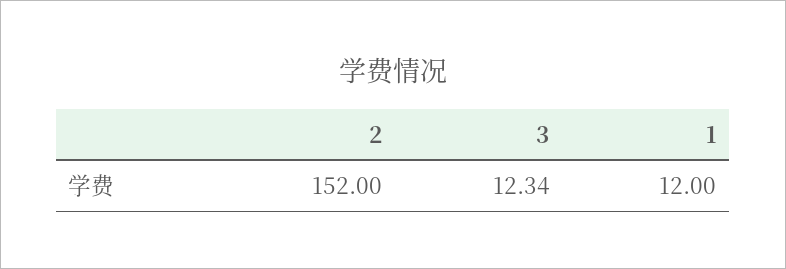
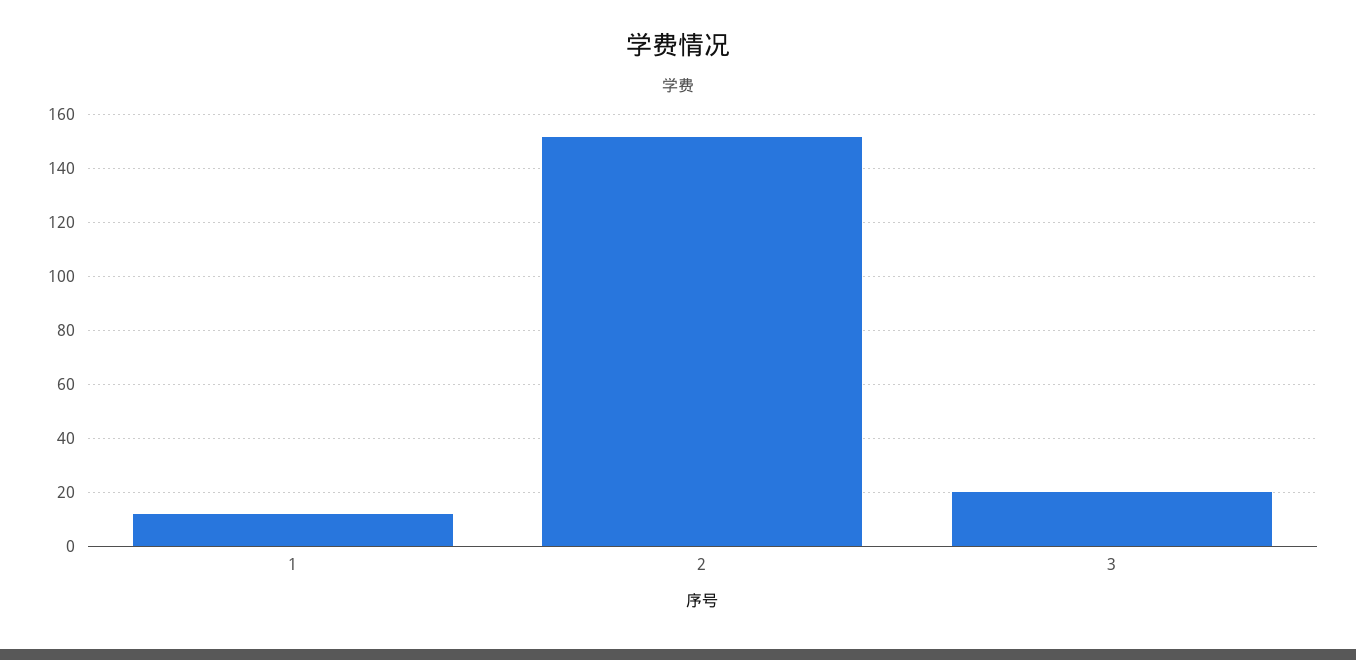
3: 12.34 -> 20

